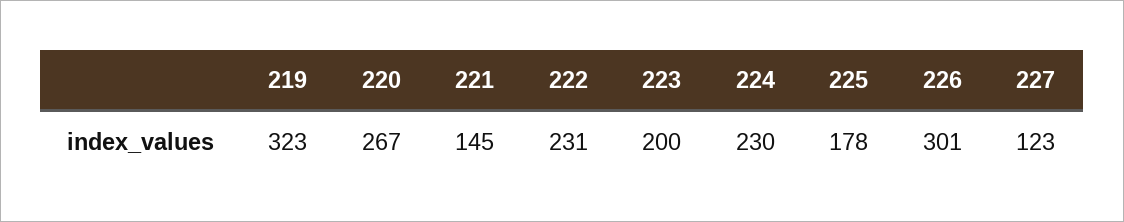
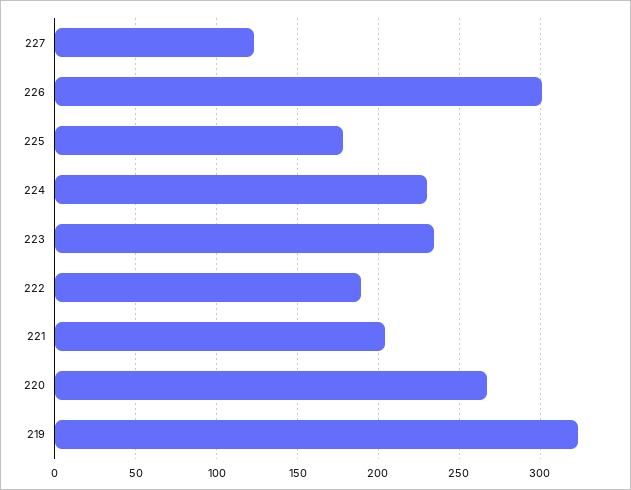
221: 145 -> 205
222: 231 -> 190
223: 200 -> 235

